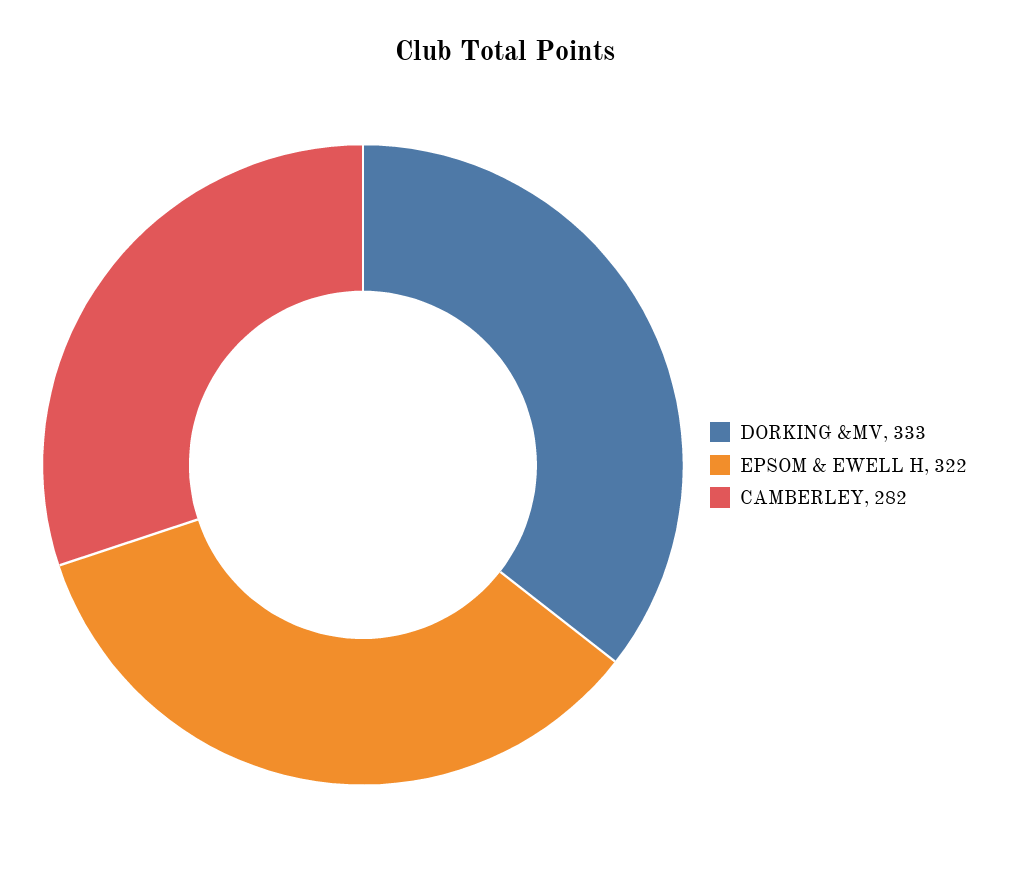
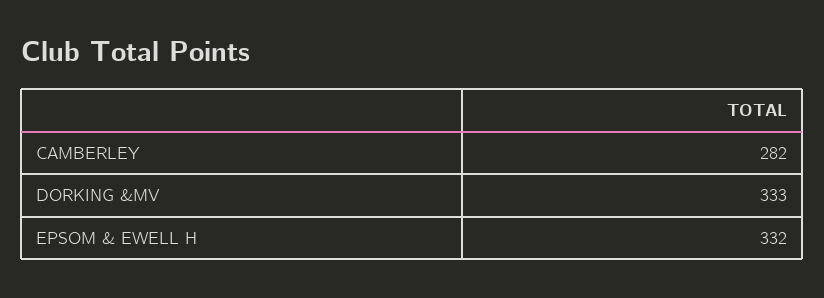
EPSOM & EWELL H: 322 -> 332

